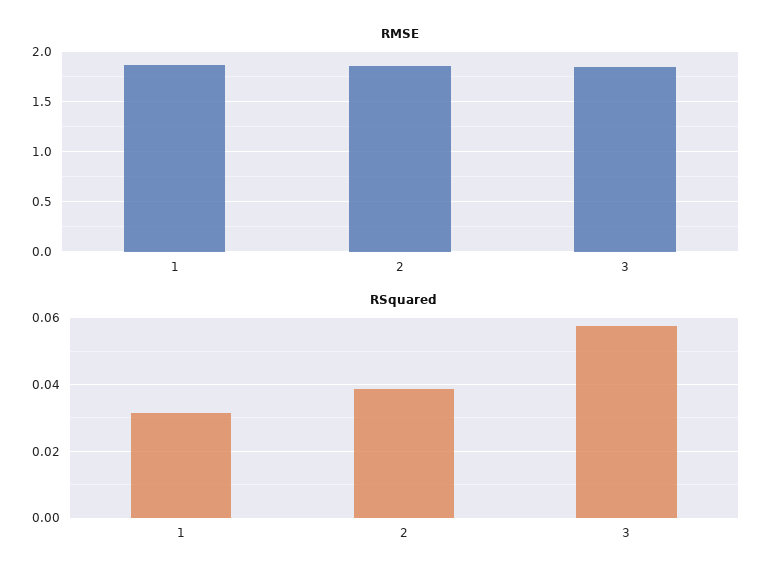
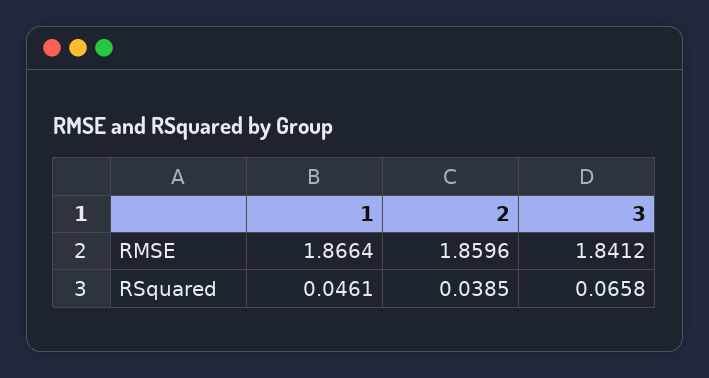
RSquared, 1: 0.032 -> 0.0461
RSquared, 3: 0.058 -> 0.0658

